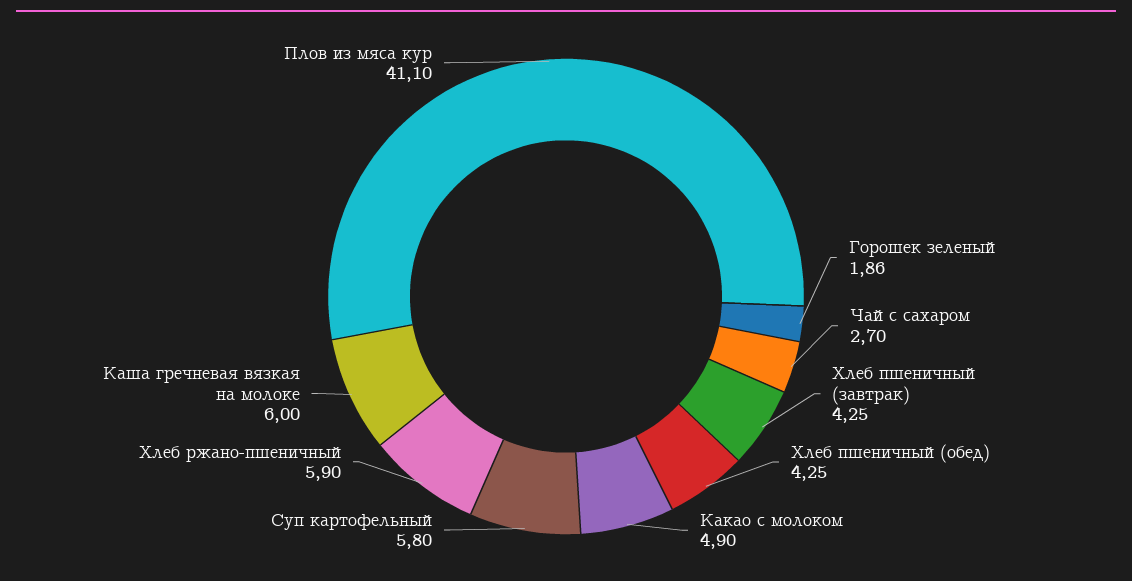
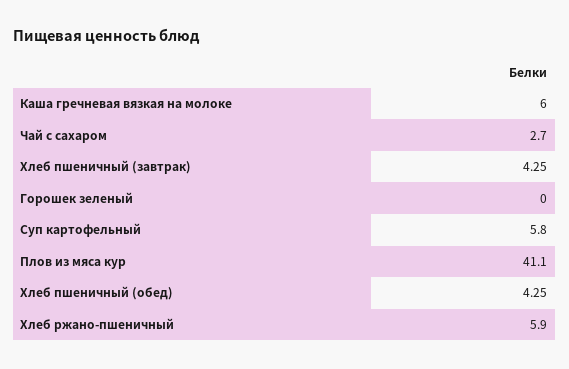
Горошек зеленый: 1.86 -> 0
Какао с молоком: 4.9 -> none

